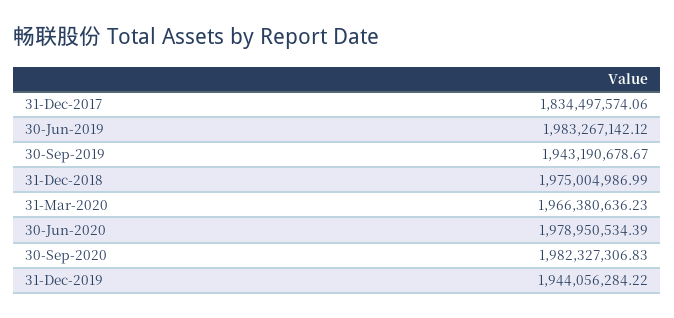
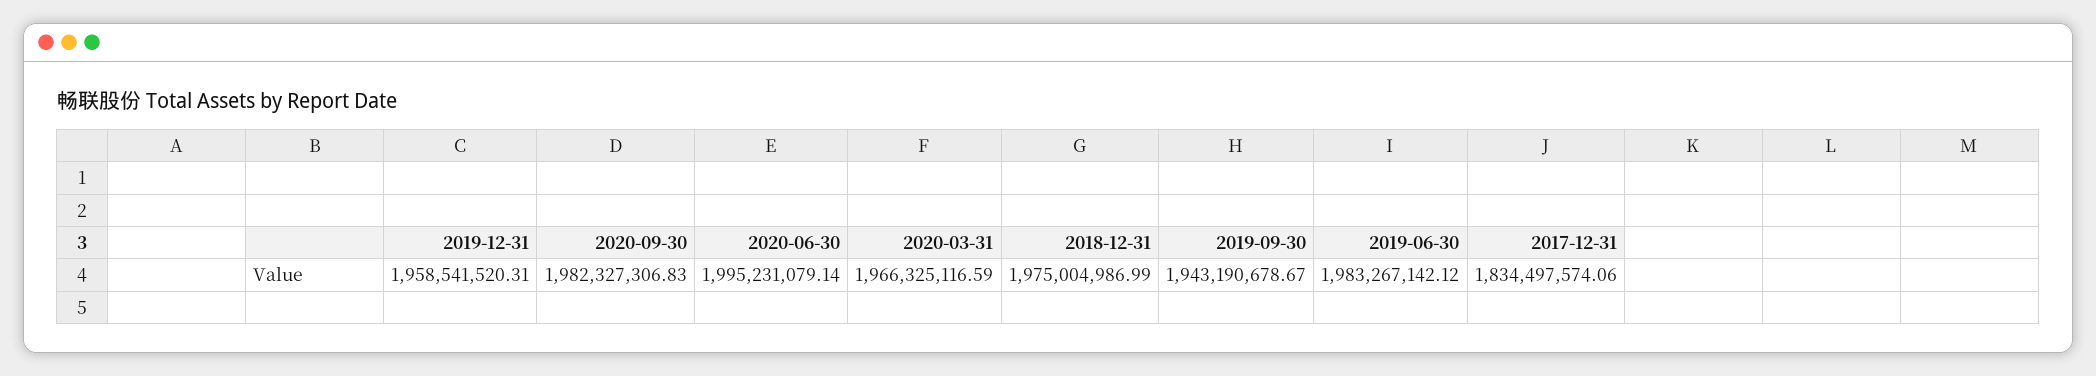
31-Mar-2020: 1966380636.23 -> 1966325116.59
30-Jun-2020: 1978950534.39 -> 1995231079.14
31-Dec-2019: 1944056284.22 -> 1958541520.31

